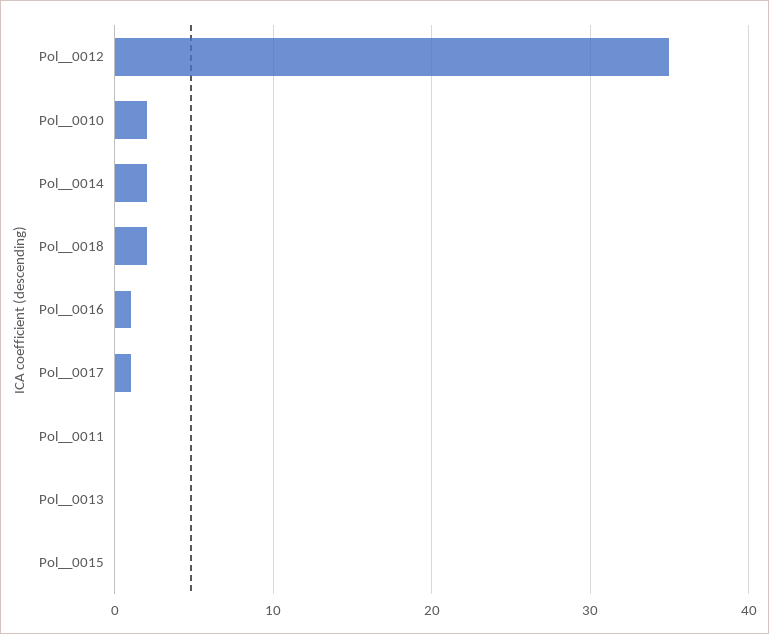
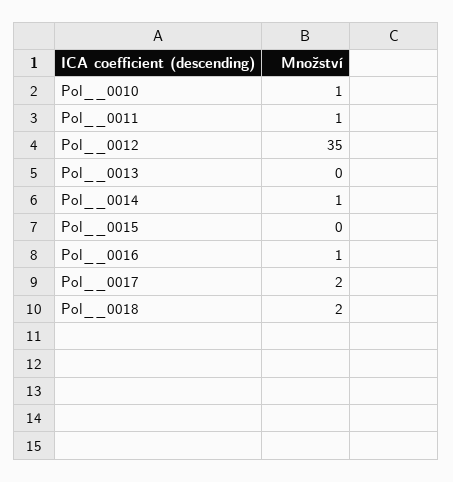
Pol__0010: 2 -> 1
Pol__0014: 2 -> 1
Pol__0017: 1 -> 2
Pol__0011: 0 -> 1

